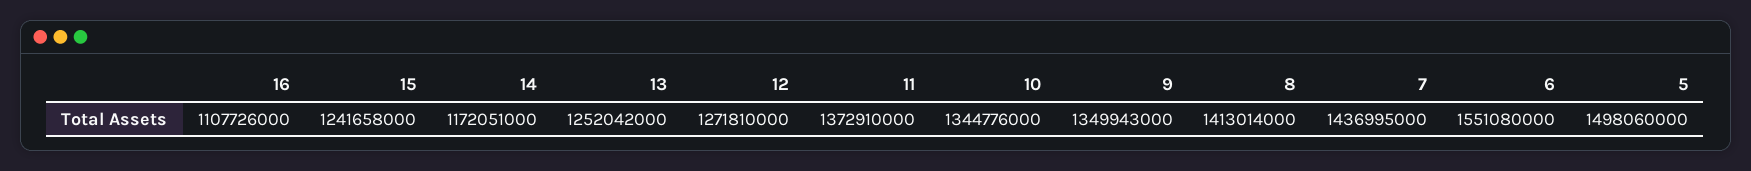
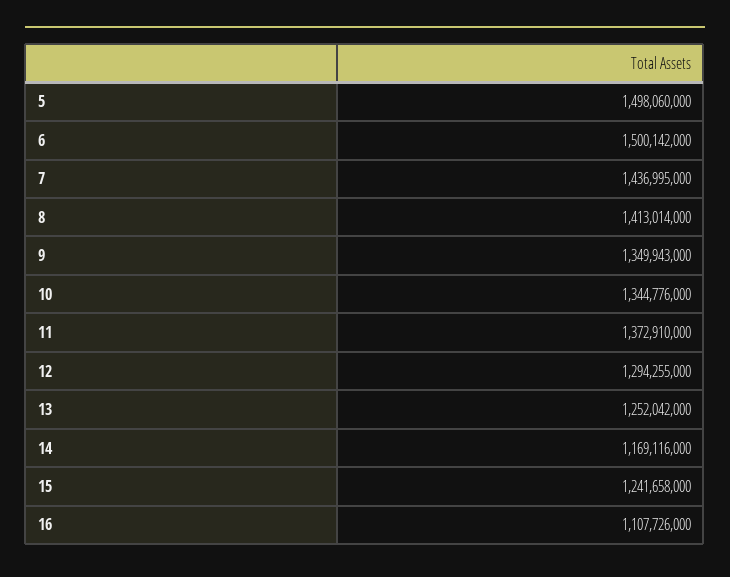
14: 1172051000 -> 1169116000
12: 1271810000 -> 1294255000
6: 1551080000 -> 1500142000

